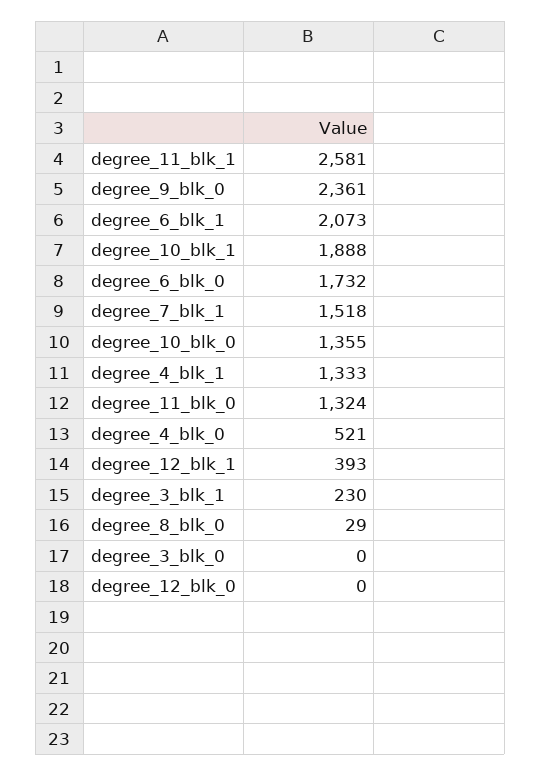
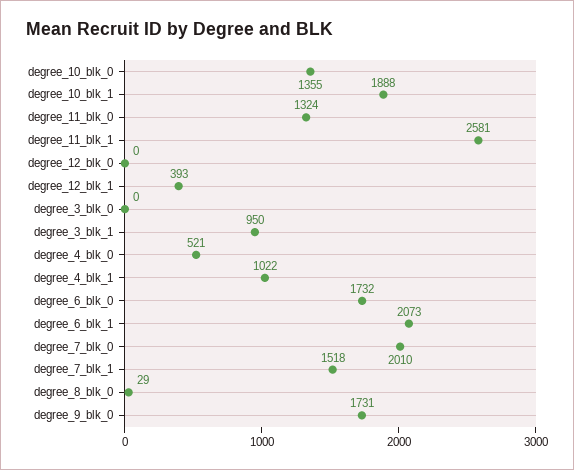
degree_9_blk_0: 2361 -> 1731
degree_4_blk_1: 1333 -> 1022
degree_3_blk_1: 230 -> 950
degree_7_blk_0: none -> 2010

